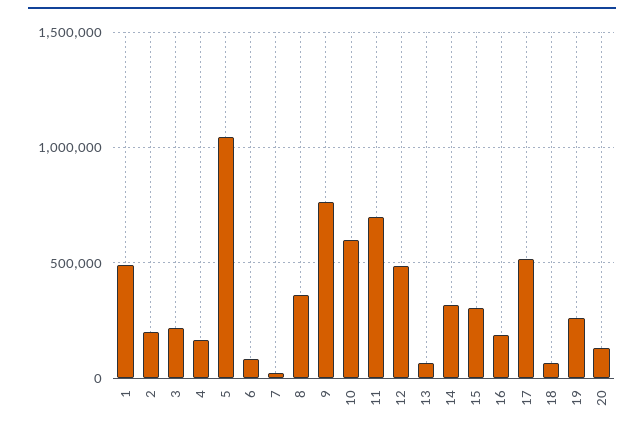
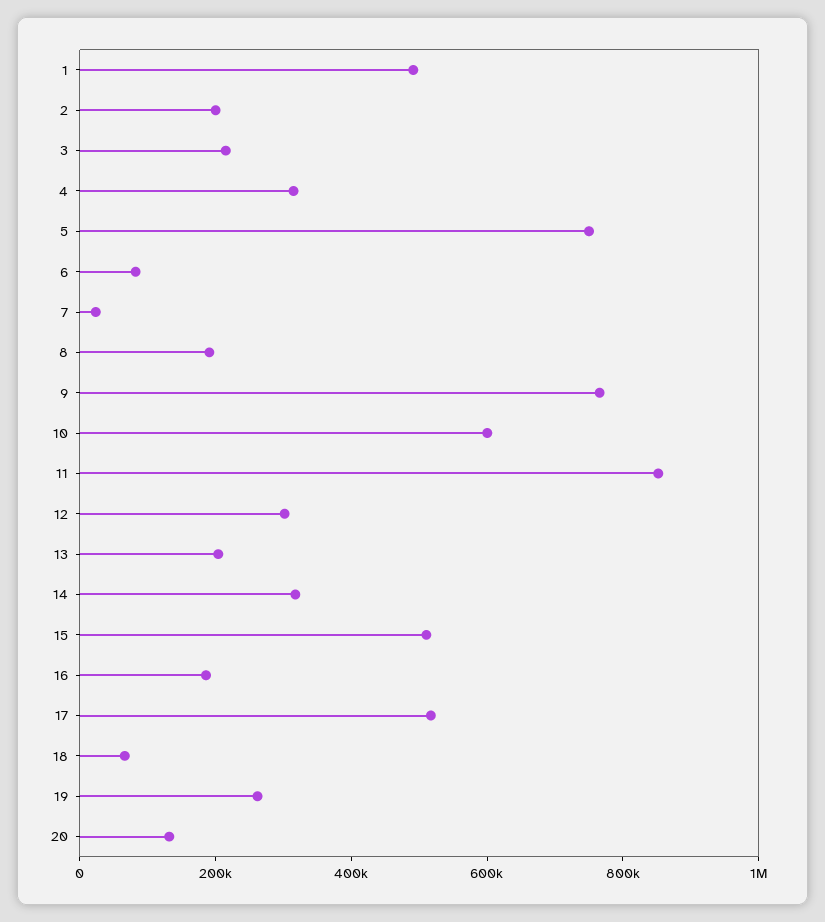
4: 150000 -> 300000
5: 1050000 -> 750000
8: 350000 -> 200000
11: 700000 -> 850000
12: 500000 -> 300000
13: 50000 -> 200000
15: 300000 -> 500000

